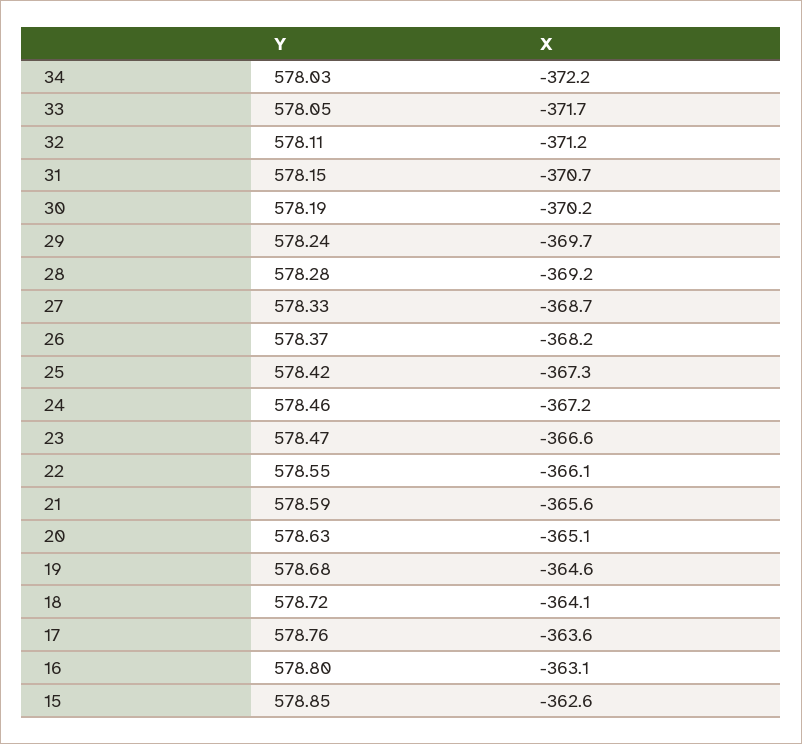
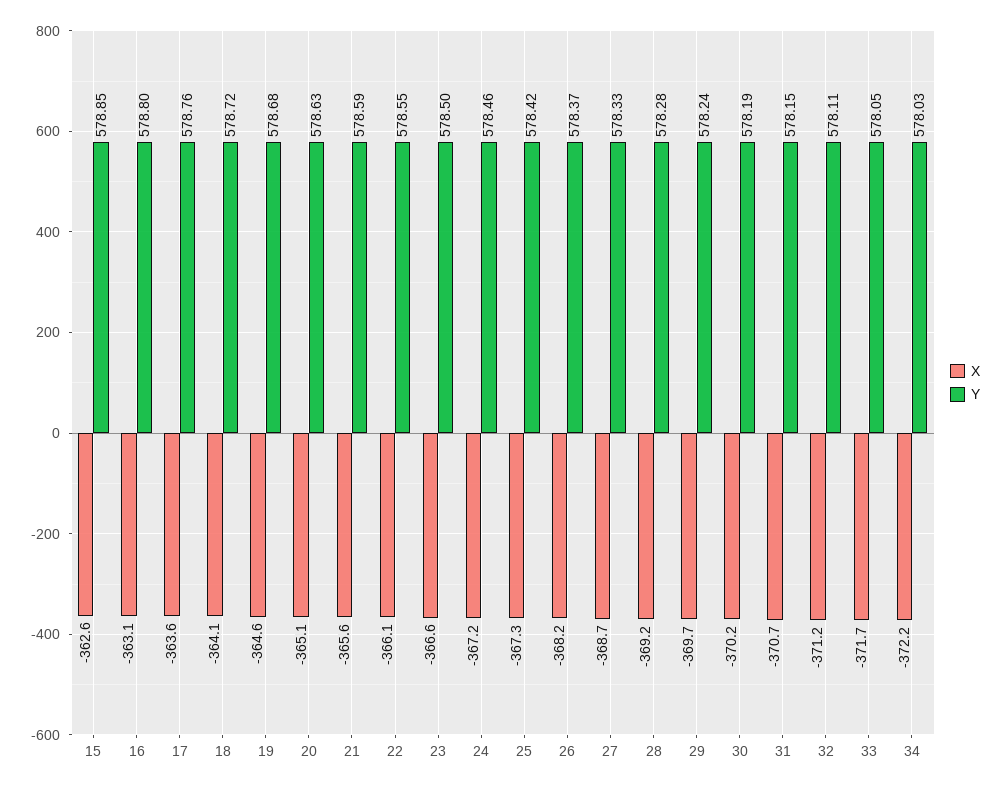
Y, 23: 578.47 -> 578.5

